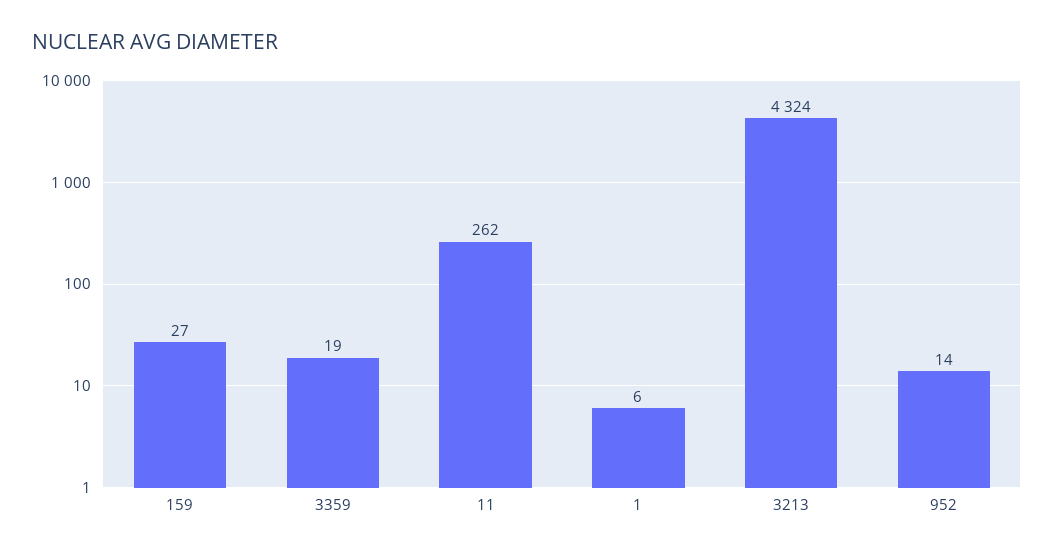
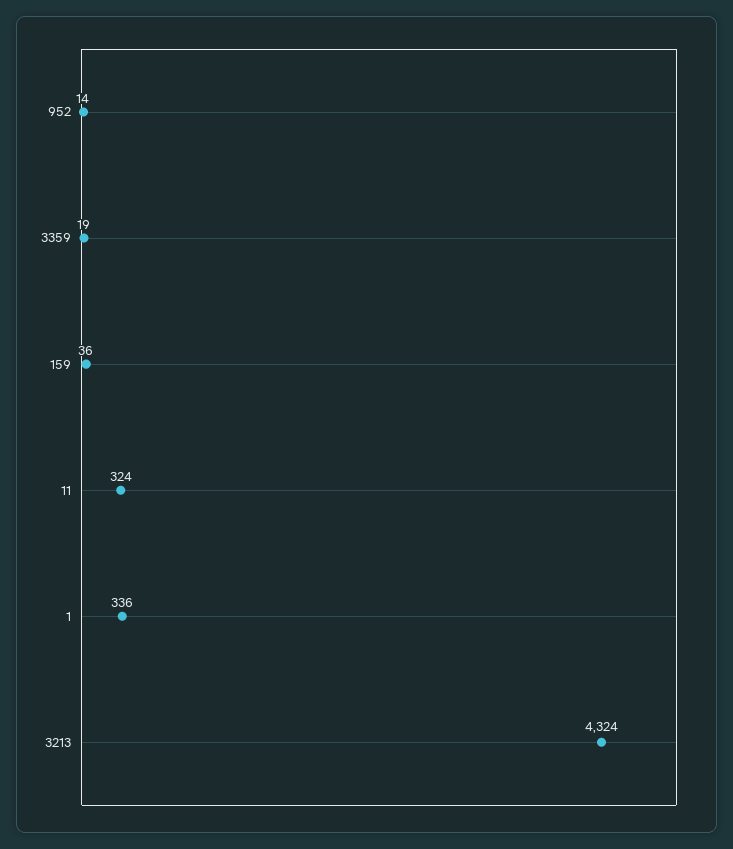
159: 27 -> 36
11: 262 -> 324
1: 6 -> 336

